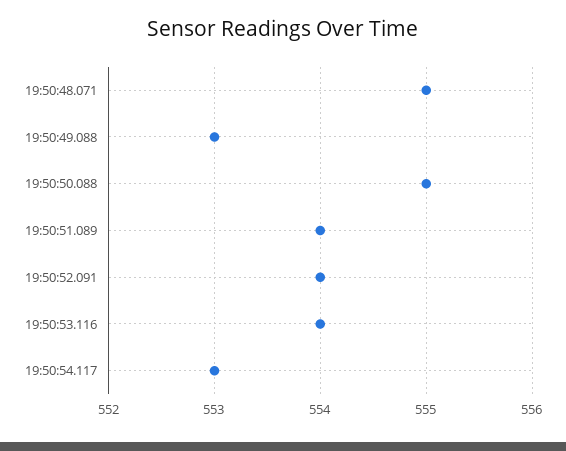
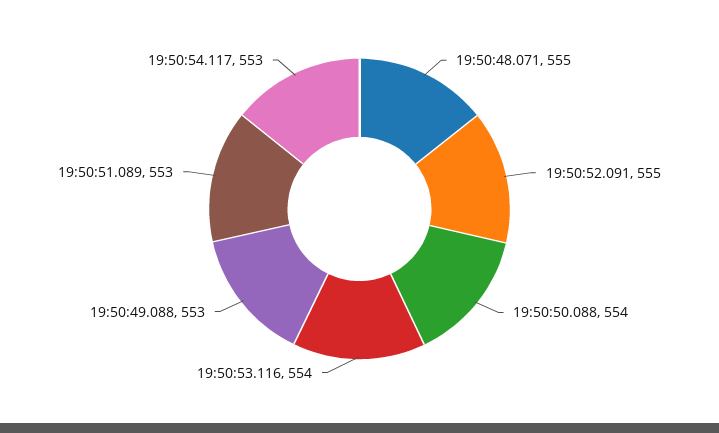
19:50:50.088: 555 -> 554
19:50:51.089: 554 -> 553
19:50:52.091: 554 -> 555

